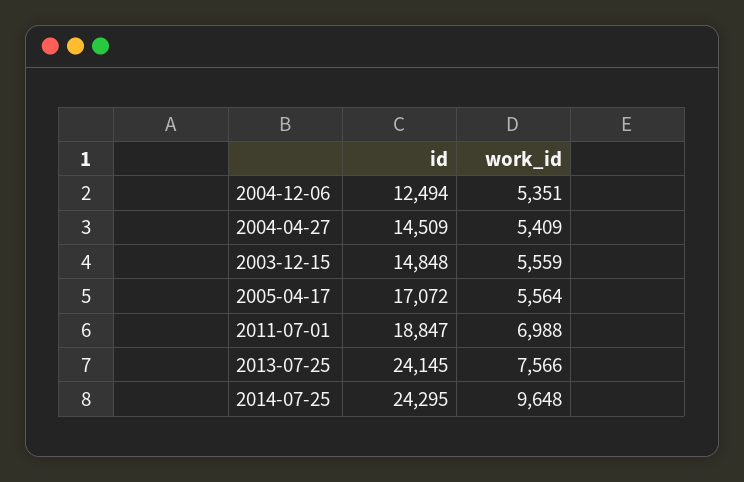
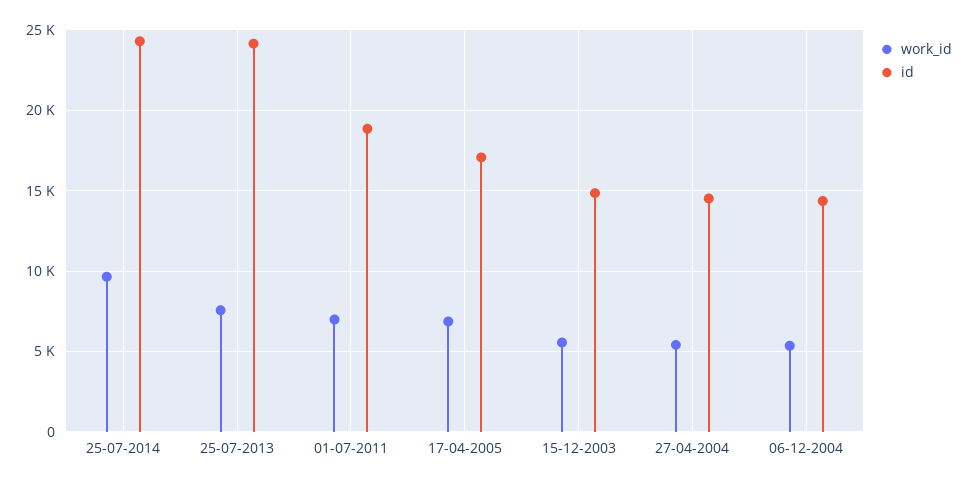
id, 2004-12-06: 12494 -> 14500
work_id, 2005-04-17: 5564 -> 7000

